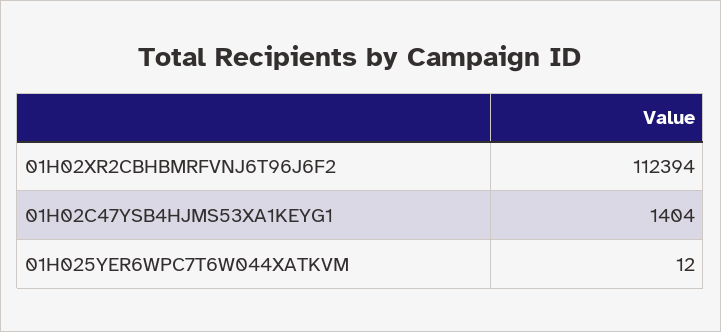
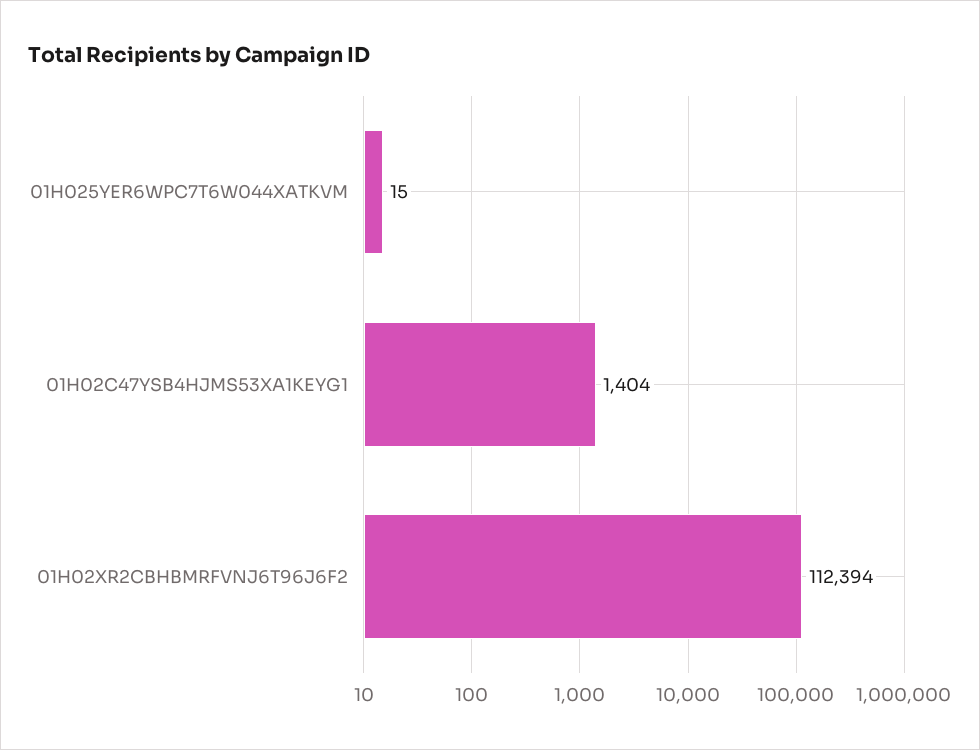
01H025YER6WPC7T6W044XATKVM: 12 -> 15

